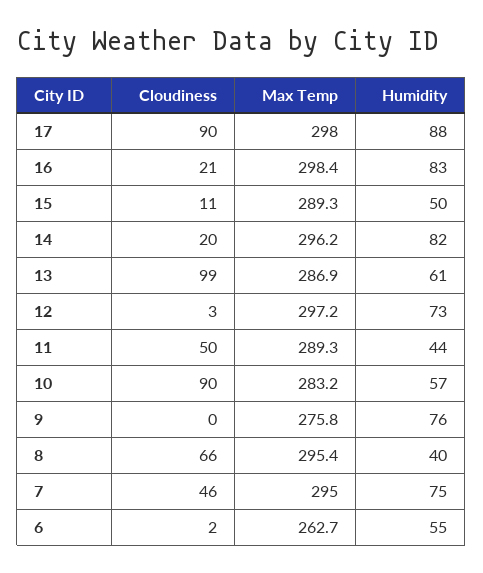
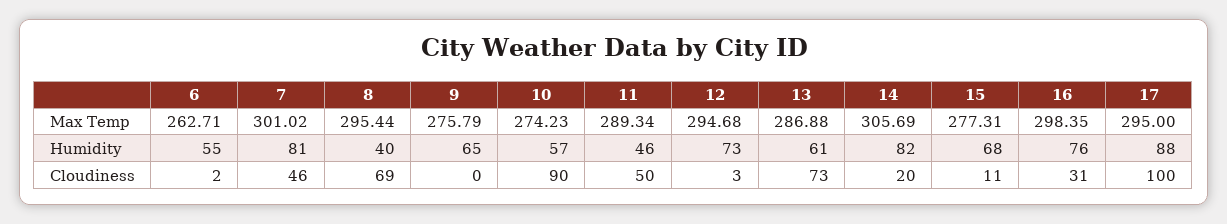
Cloudiness, 17: 90 -> 100
Max Temp, 17: 298 -> 295
Cloudiness, 16: 21 -> 31
Humidity, 16: 83 -> 76
Max Temp, 15: 289.3 -> 277.31
Humidity, 15: 50 -> 68
Max Temp, 14: 296.2 -> 305.69
Cloudiness, 13: 99 -> 73
Max Temp, 12: 297.2 -> 294.68
Humidity, 11: 44 -> 46
Max Temp, 10: 283.2 -> 274.23
Humidity, 9: 76 -> 65
Cloudiness, 8: 66 -> 69
Max Temp, 7: 295 -> 301.02
Humidity, 7: 75 -> 81

